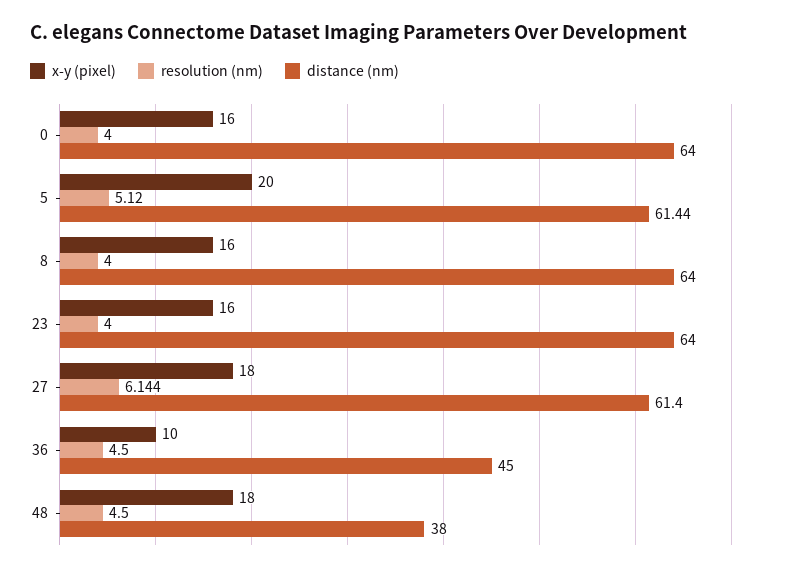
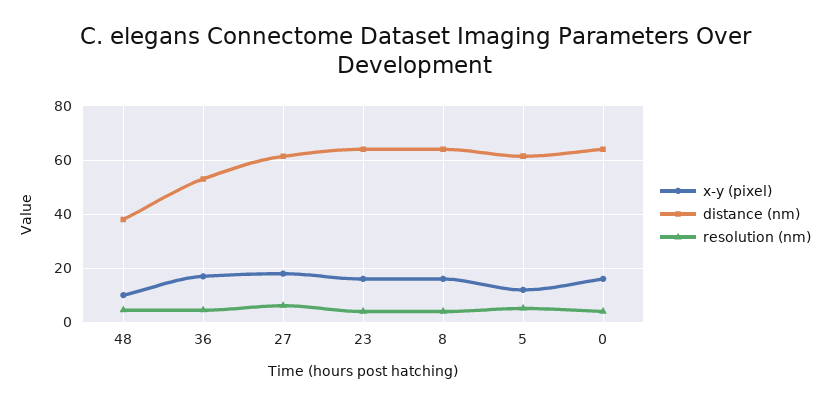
x-y (pixel), 5: 20 -> 12.5
x-y (pixel), 36: 10 -> 17.5
distance (nm), 36: 45 -> 52.5
x-y (pixel), 48: 18 -> 10

